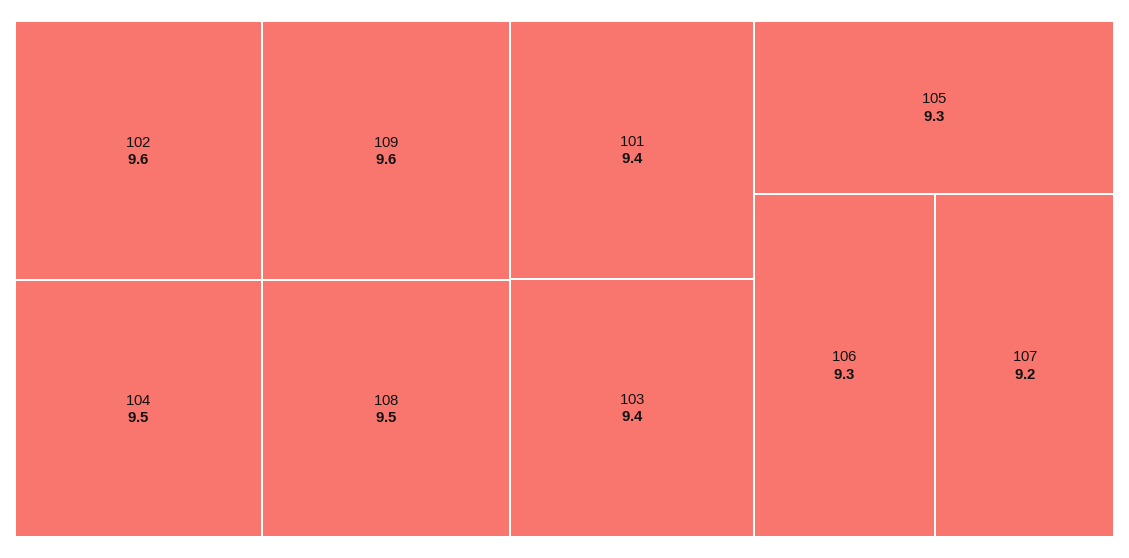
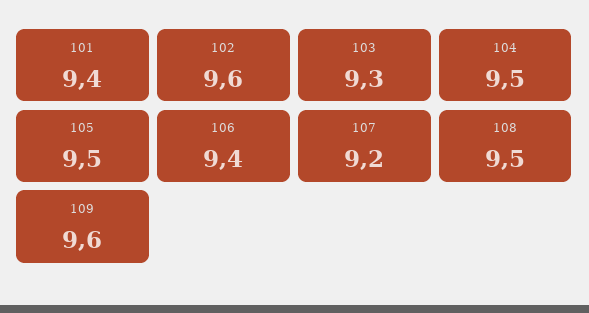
103: 9.4 -> 9.3
105: 9.3 -> 9.5
106: 9.3 -> 9.4

